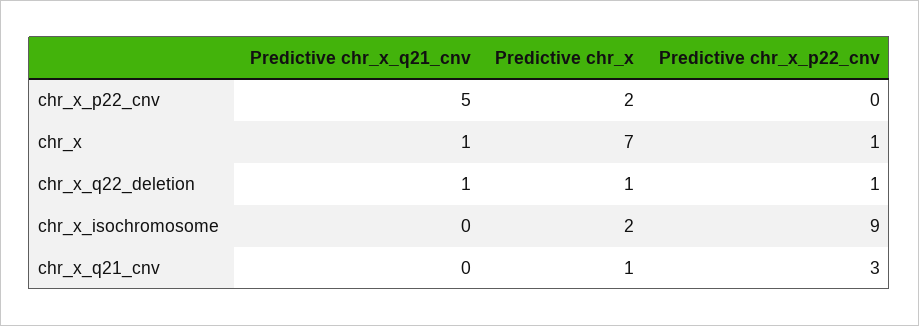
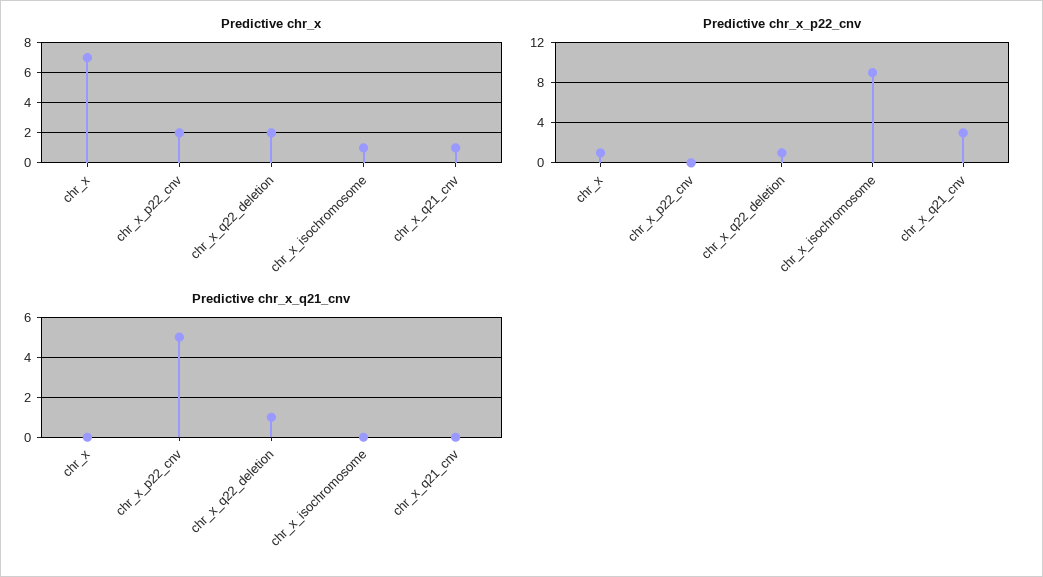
Predictive chr_x_q21_cnv, chr_x: 1 -> 0
Predictive chr_x, chr_x_q22_deletion: 1 -> 2
Predictive chr_x, chr_x_isochromosome: 2 -> 1

